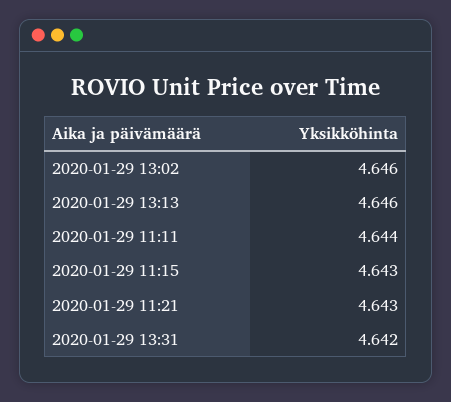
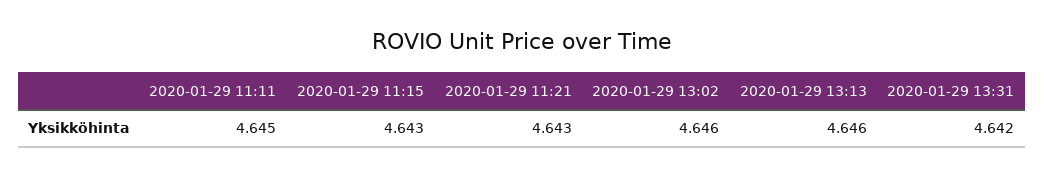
2020-01-29 11:11: 4.644 -> 4.645

